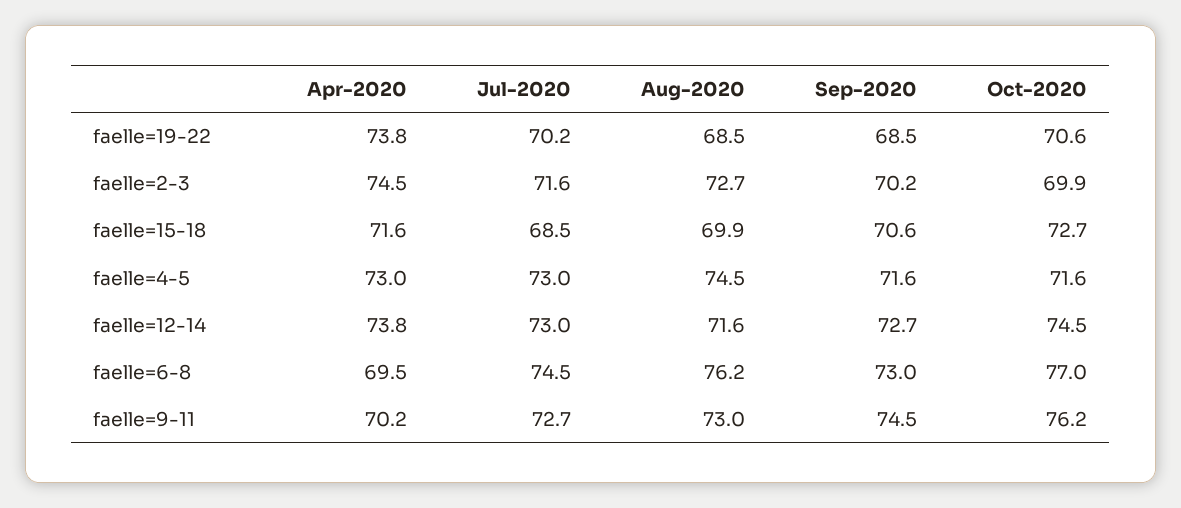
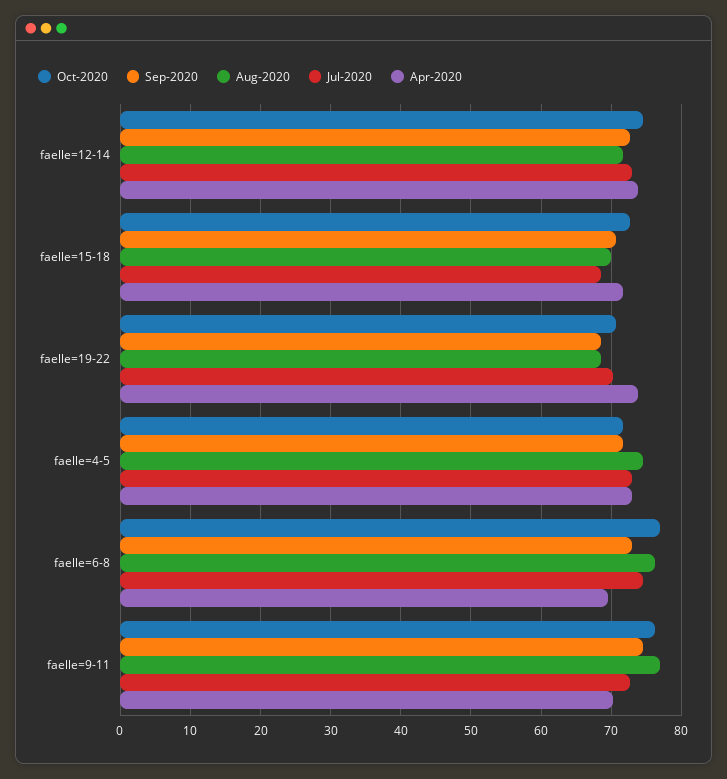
Apr-2020, faelle=2-3: 74.5 -> none
Jul-2020, faelle=2-3: 71.6 -> none
Aug-2020, faelle=2-3: 72.7 -> none
Sep-2020, faelle=2-3: 70.2 -> none
Oct-2020, faelle=2-3: 69.9 -> none
Aug-2020, faelle=9-11: 73 -> 77

